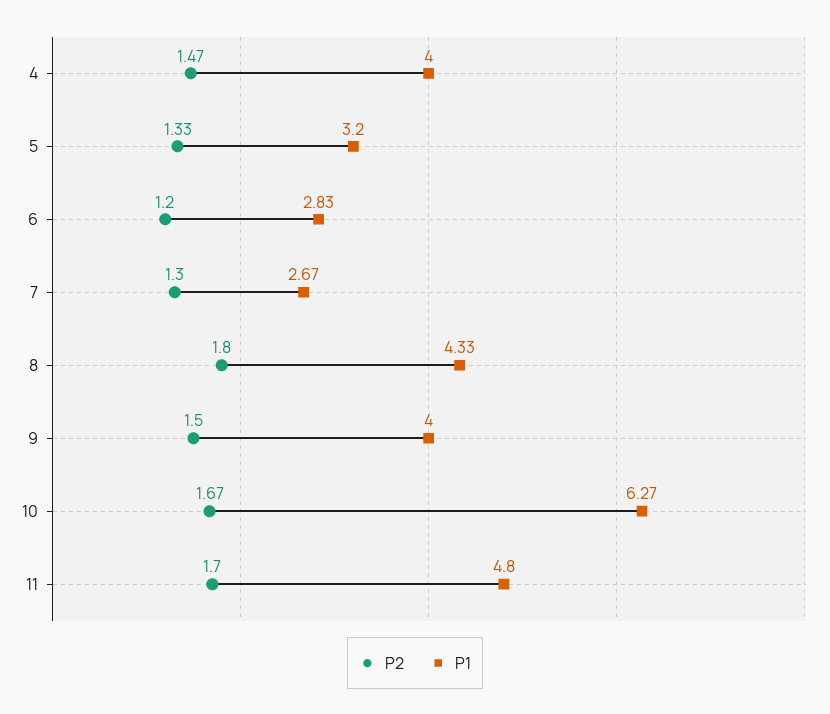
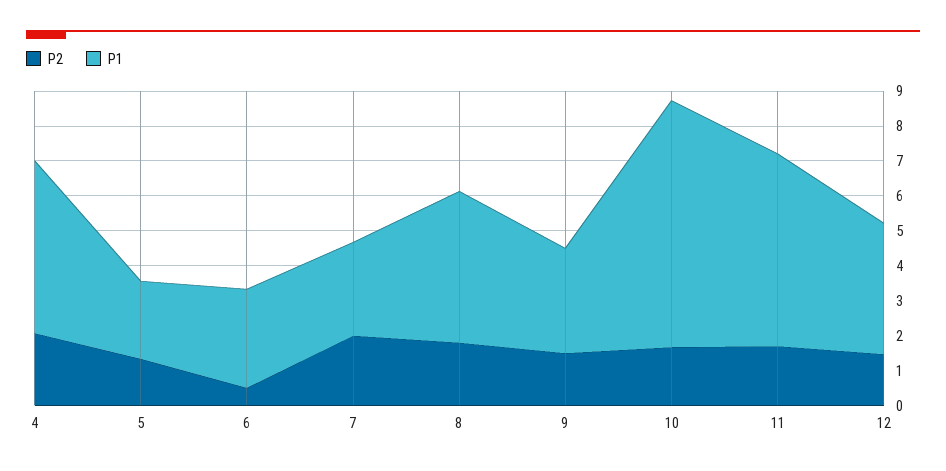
P2, 4: 1.47 -> 2
P1, 4: 4 -> 5
P1, 5: 3.2 -> 2.25
P2, 6: 1.2 -> 0.5
P2, 7: 1.3 -> 2
P1, 9: 4 -> 3
P1, 10: 6.27 -> 7
P1, 11: 4.8 -> 5.5
P2, 12: none -> 1.5
P1, 12: none -> 3.75

